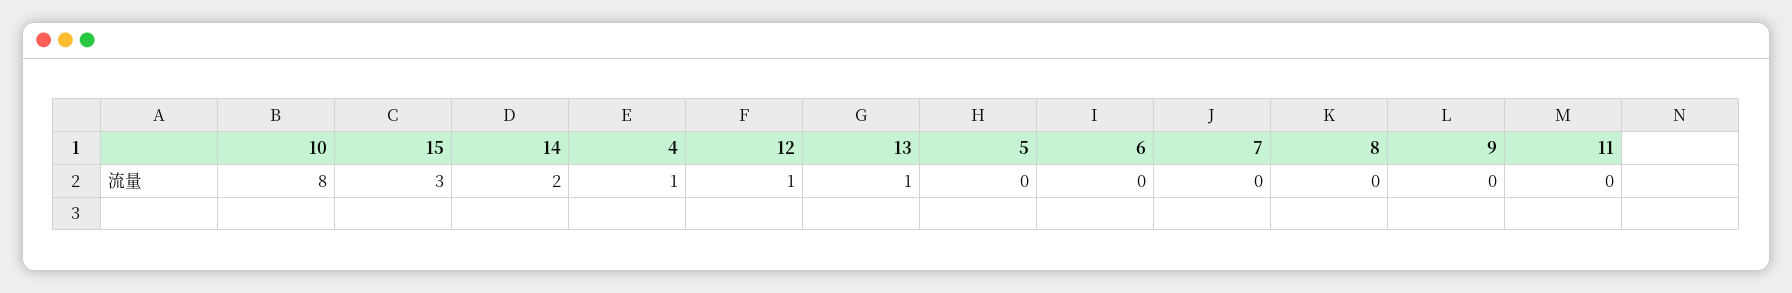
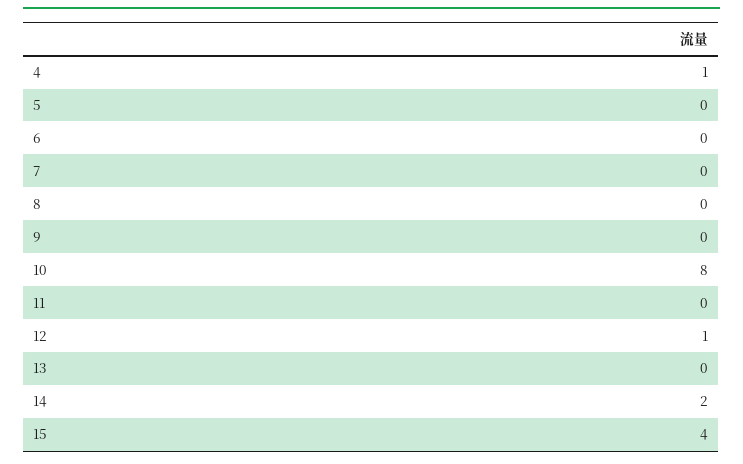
15: 3 -> 4
13: 1 -> 0

